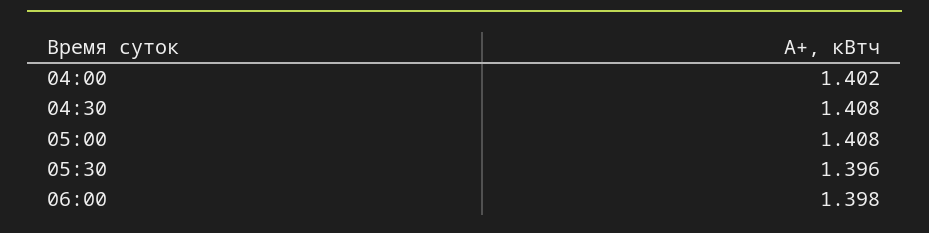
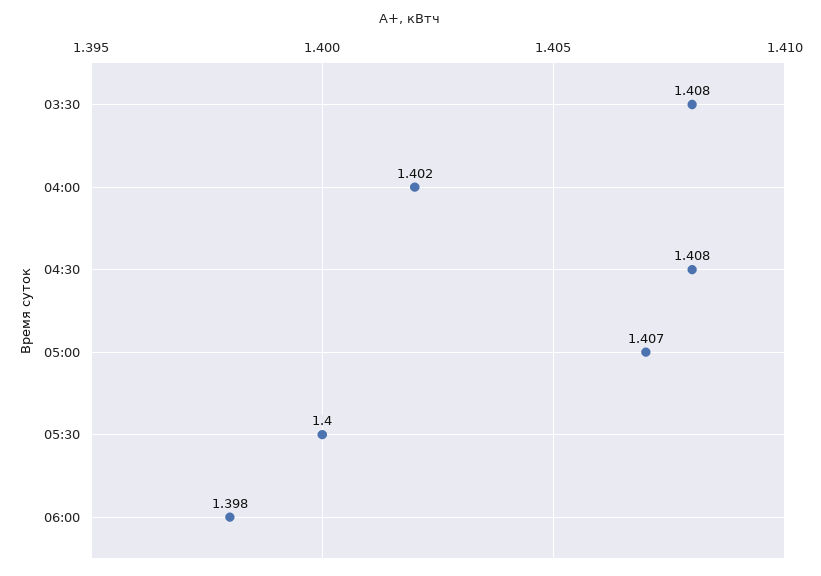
05:00: 1.408 -> 1.407
05:30: 1.396 -> 1.4
03:30: none -> 1.408

